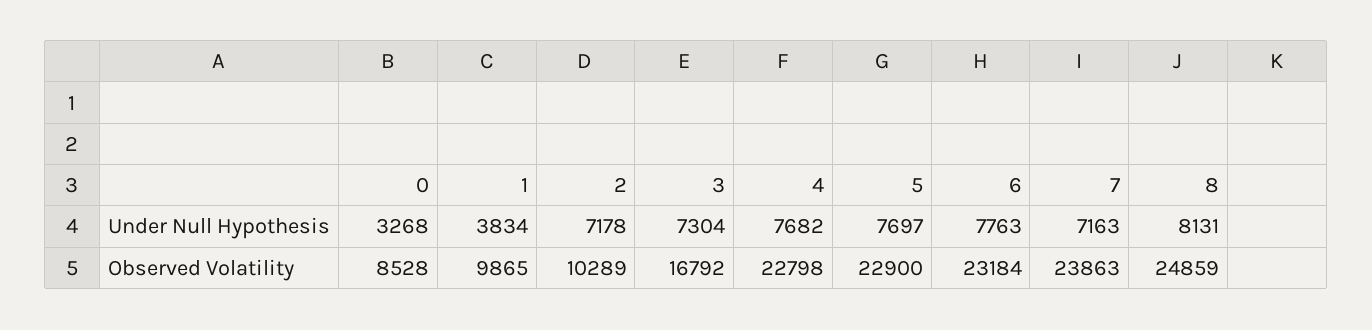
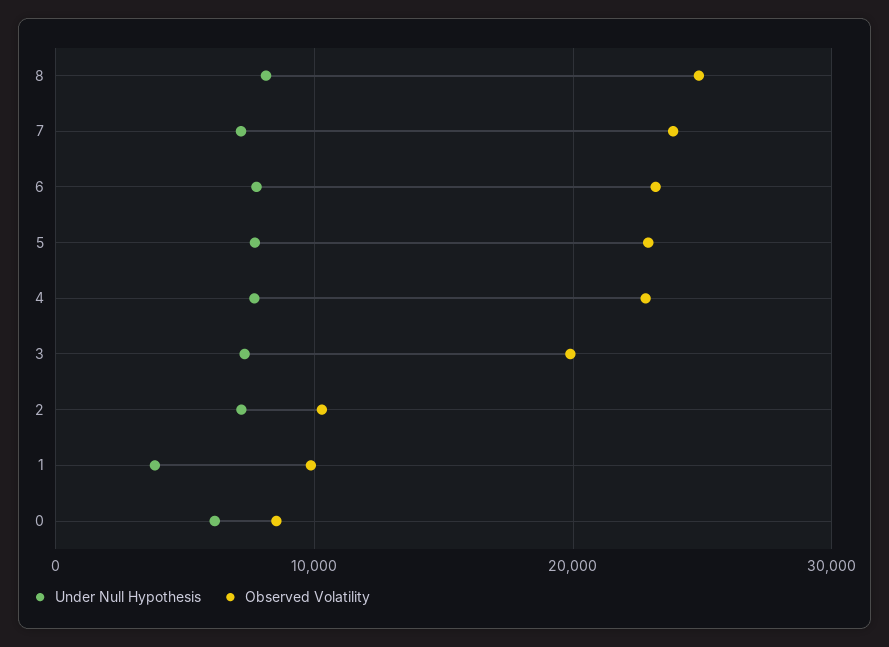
Under Null Hypothesis, 0: 3268 -> 6000
Observed Volatility, 3: 16792 -> 20000

